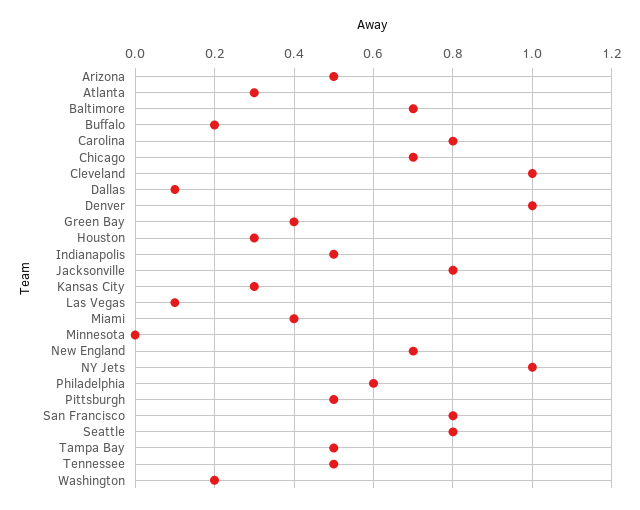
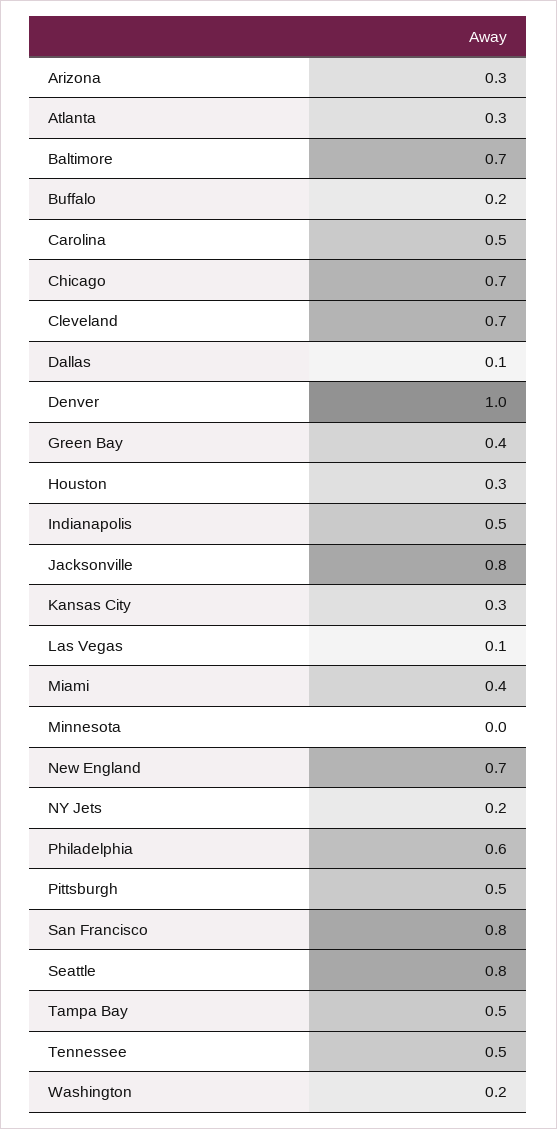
Arizona: 0.5 -> 0.3
Carolina: 0.8 -> 0.5
Cleveland: 1 -> 0.7
NY Jets: 1 -> 0.2

